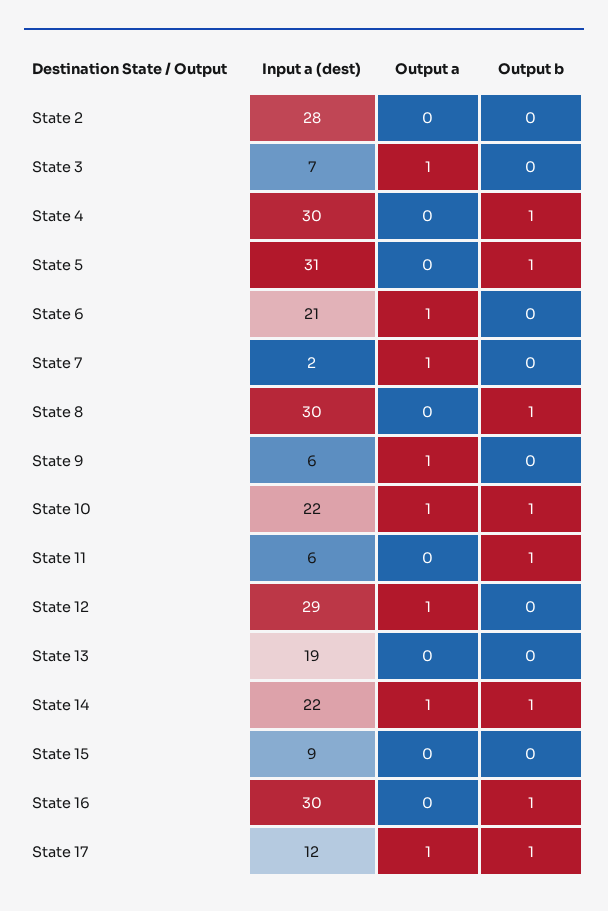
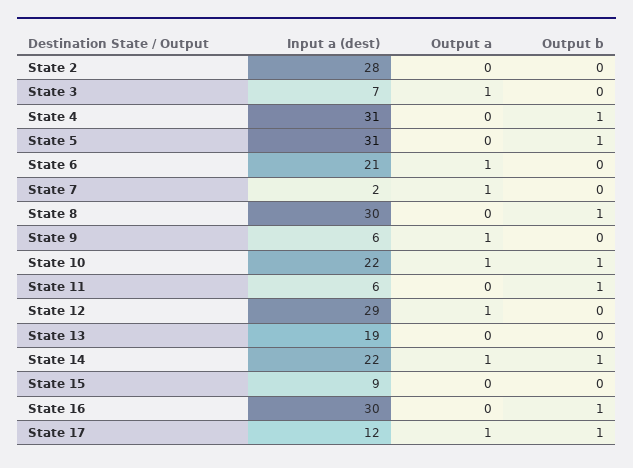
Input a (dest), State 4: 30 -> 31

